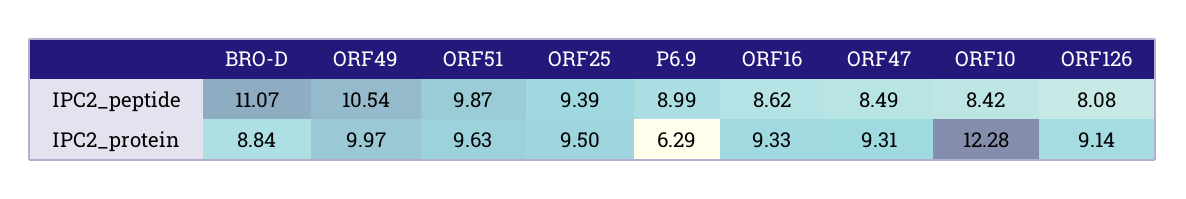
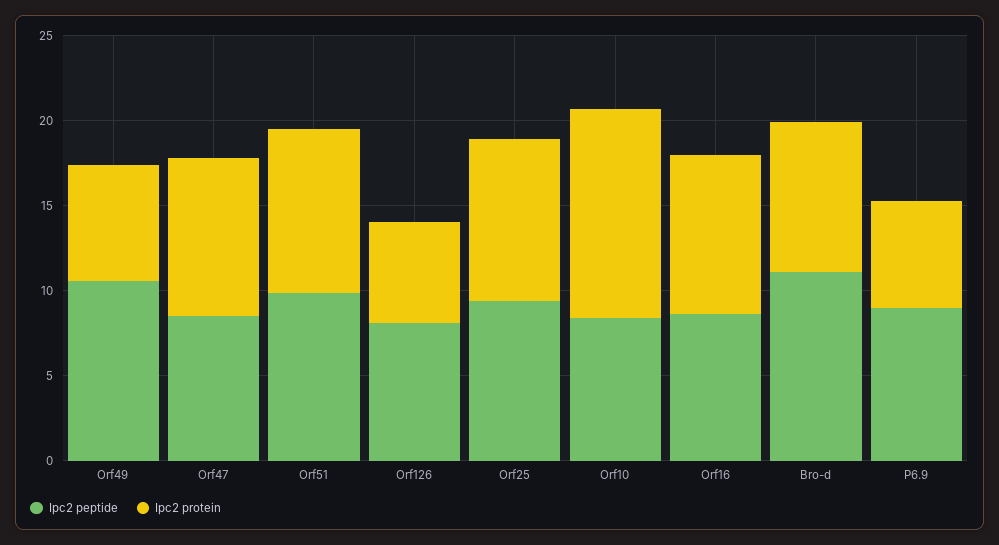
IPC2_protein, ORF49: 9.97 -> 7
IPC2_protein, ORF126: 9.14 -> 6

